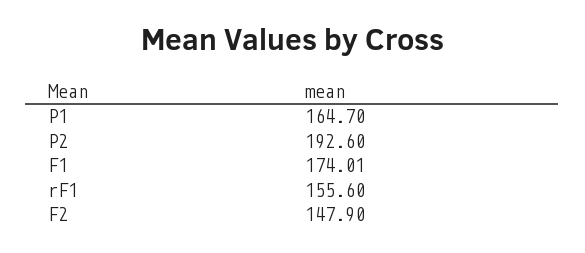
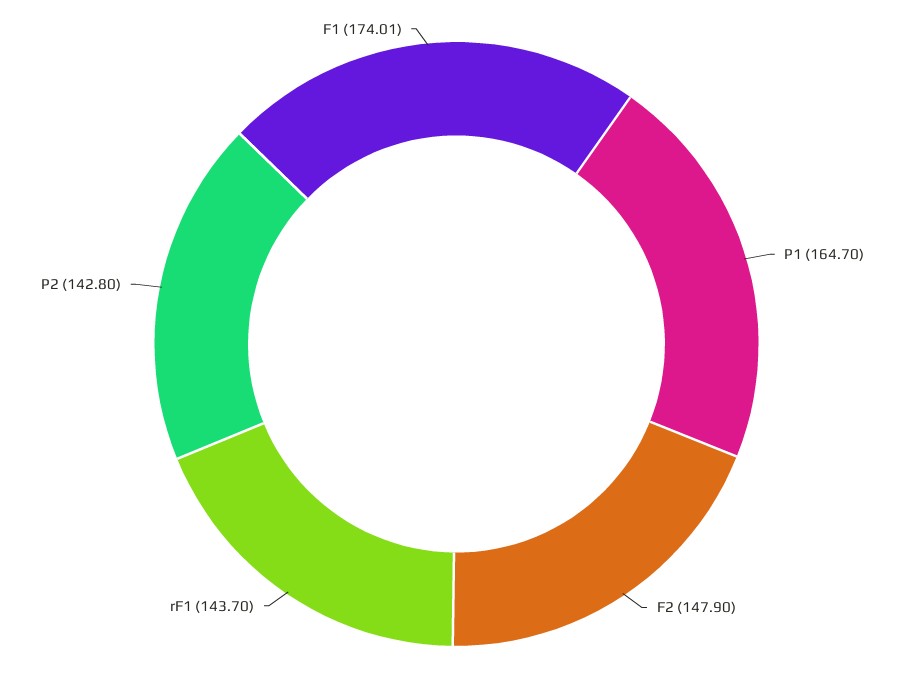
P2: 192.6 -> 142.8
rF1: 155.6 -> 143.7

